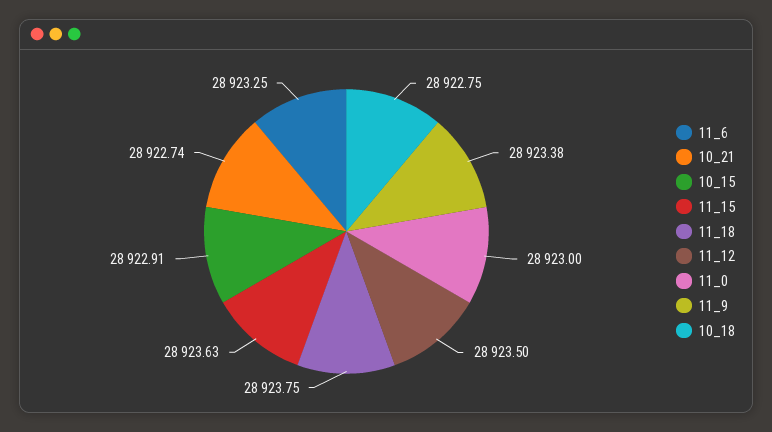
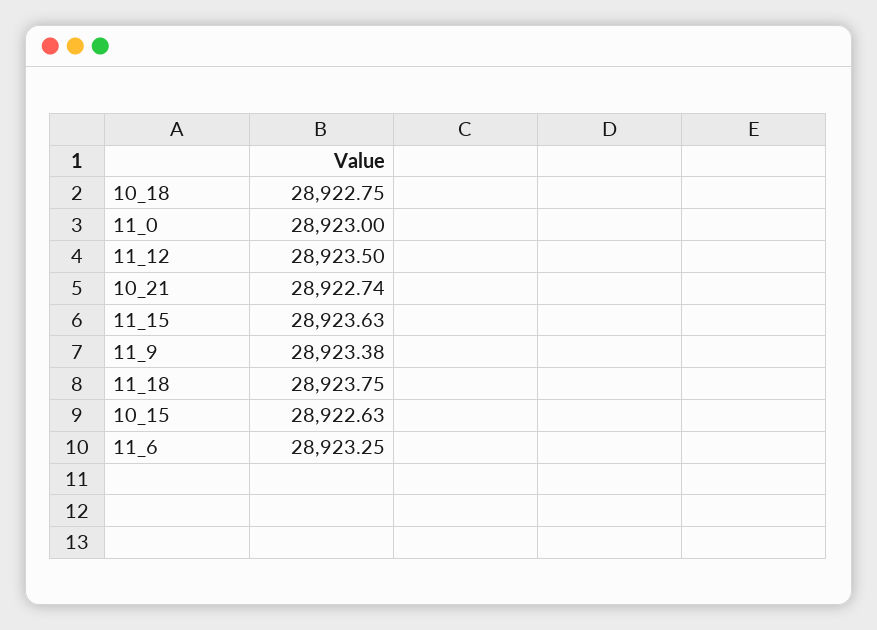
10_15: 28922.91 -> 28922.63

